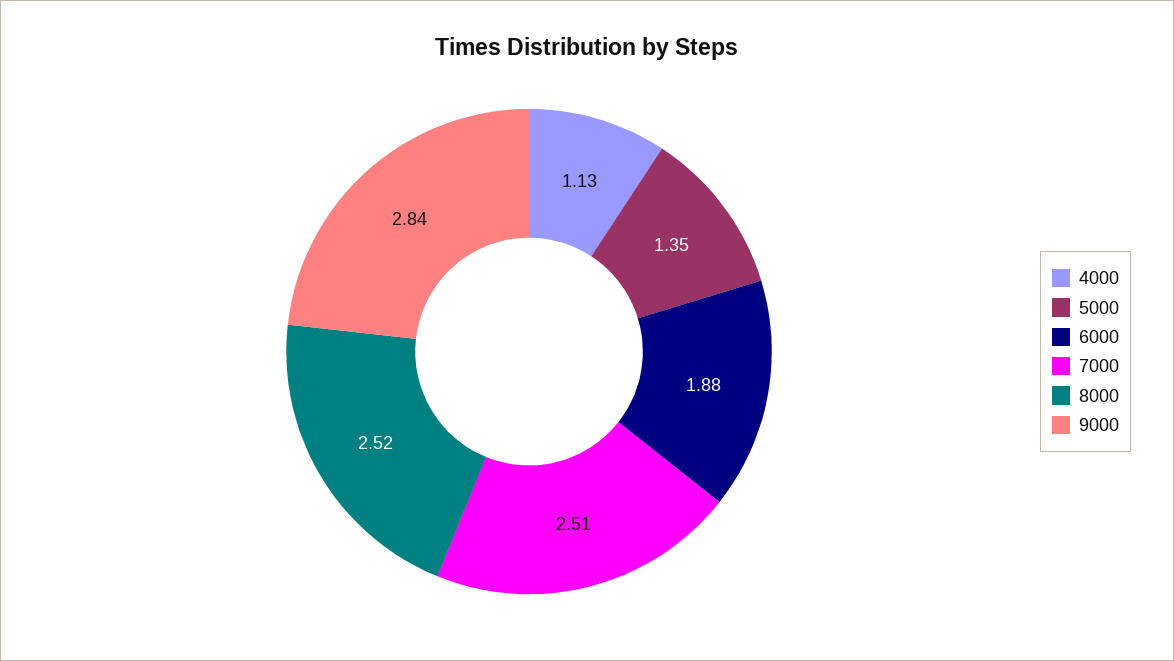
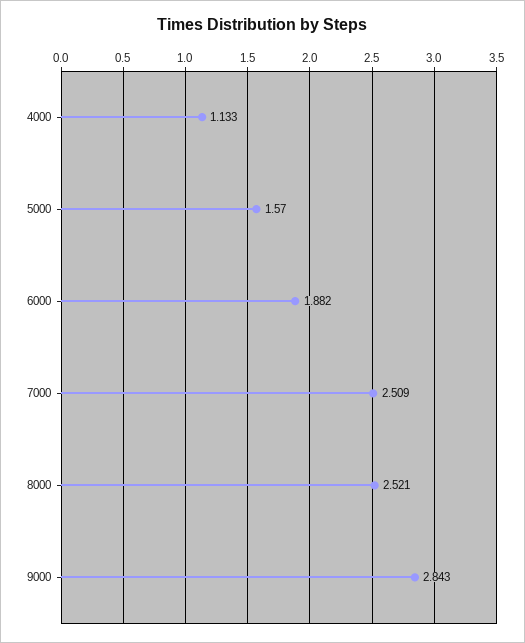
5000: 1.35 -> 1.57

